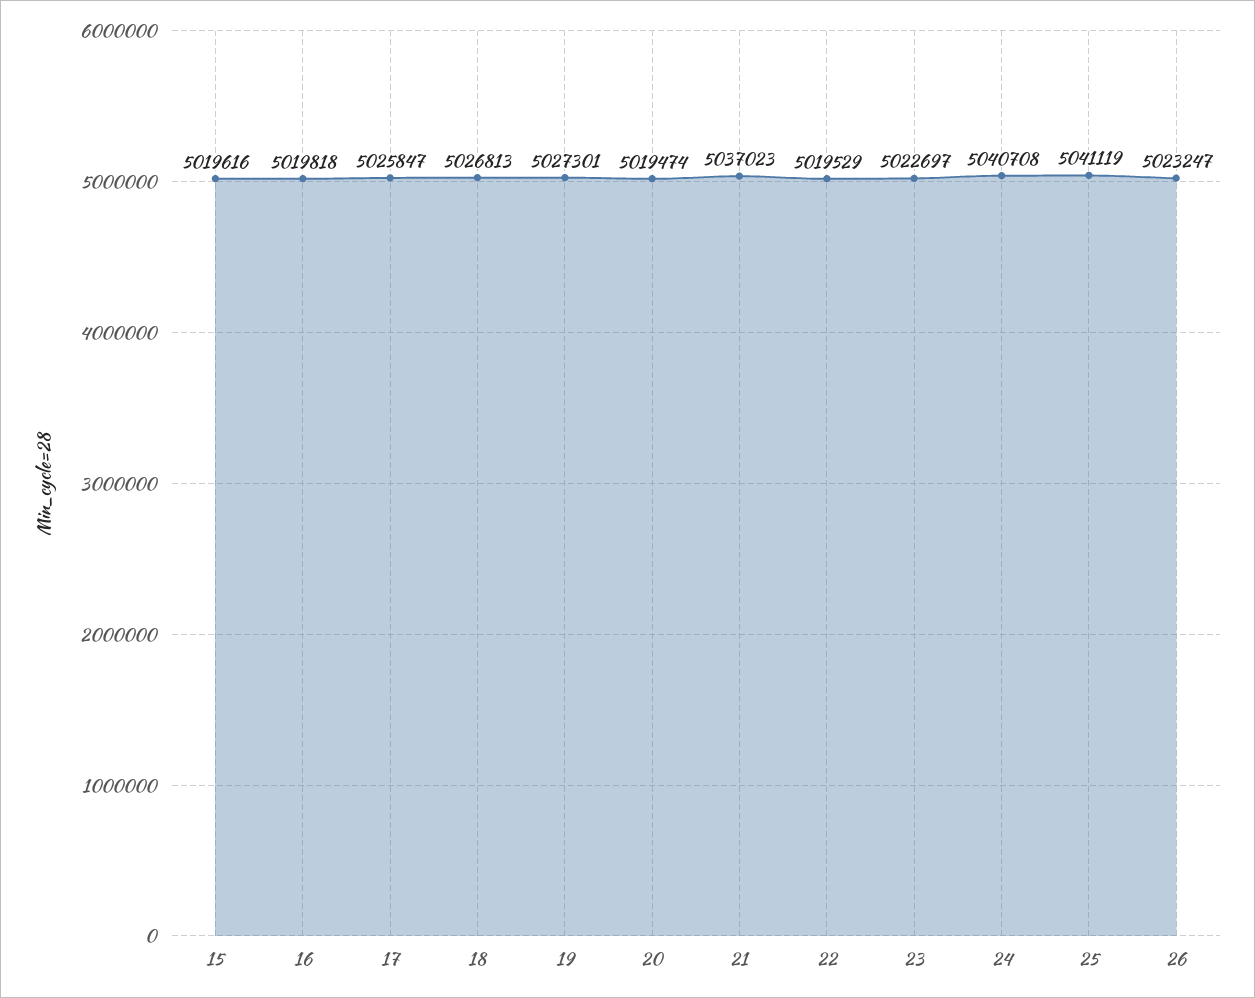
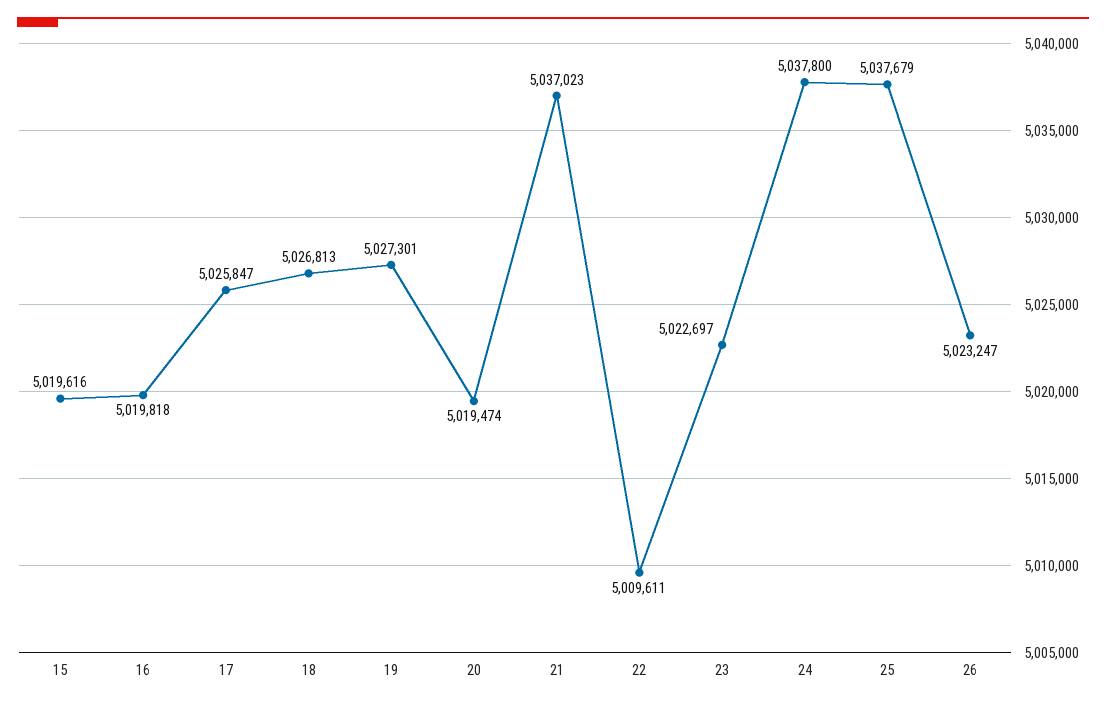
22: 5019529 -> 5009611
24: 5040708 -> 5037800
25: 5041119 -> 5037679

